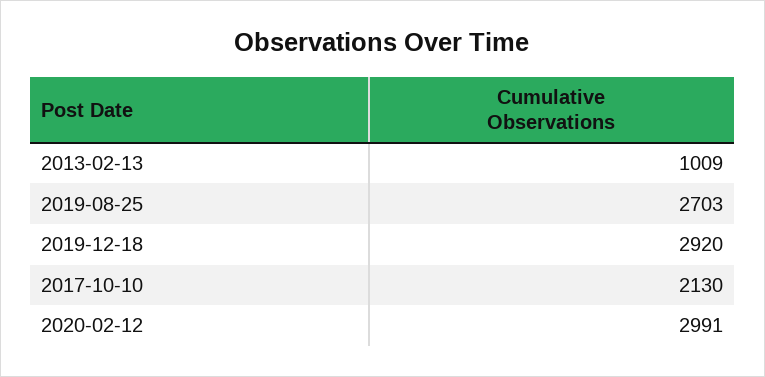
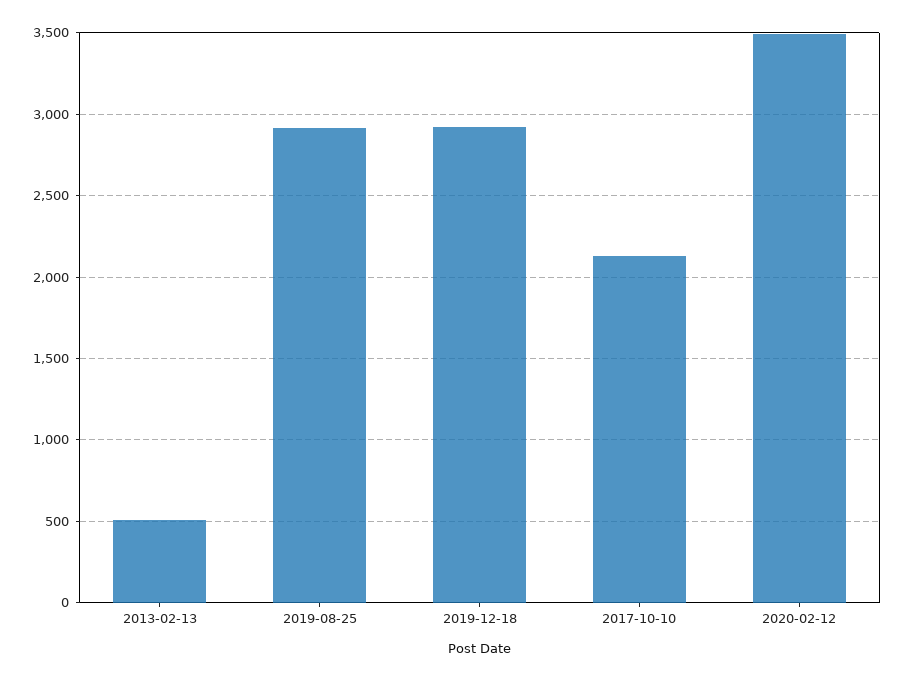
2013-02-13: 1009 -> 500
2019-08-25: 2703 -> 2900
2020-02-12: 2991 -> 3500

